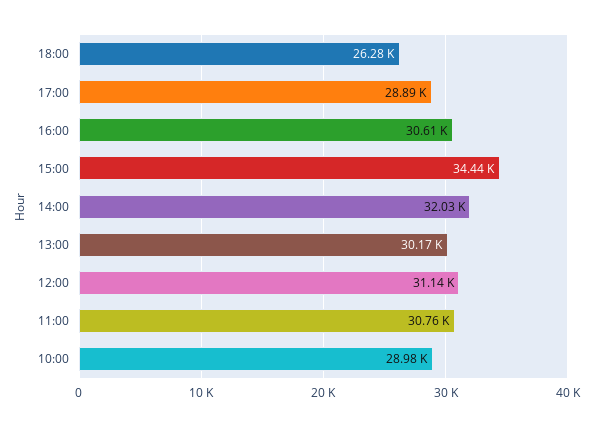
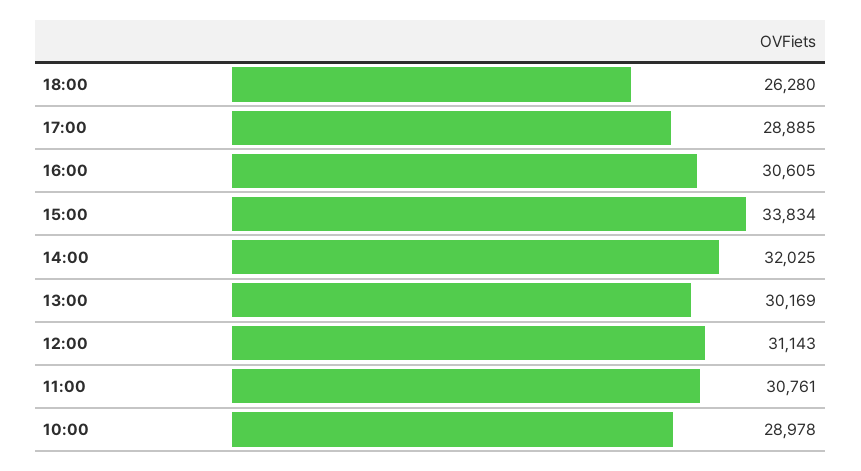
15:00: 34440 -> 33834

